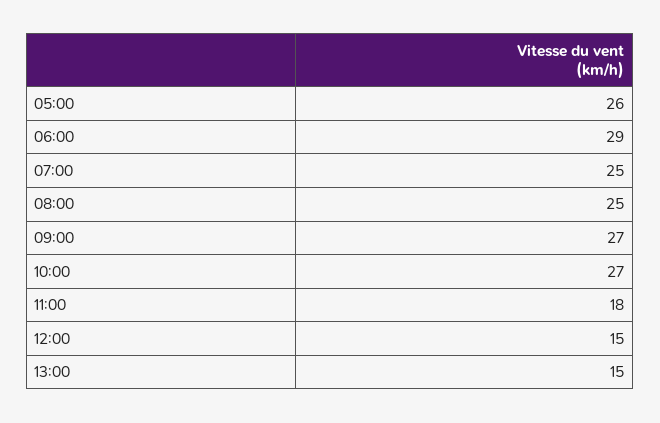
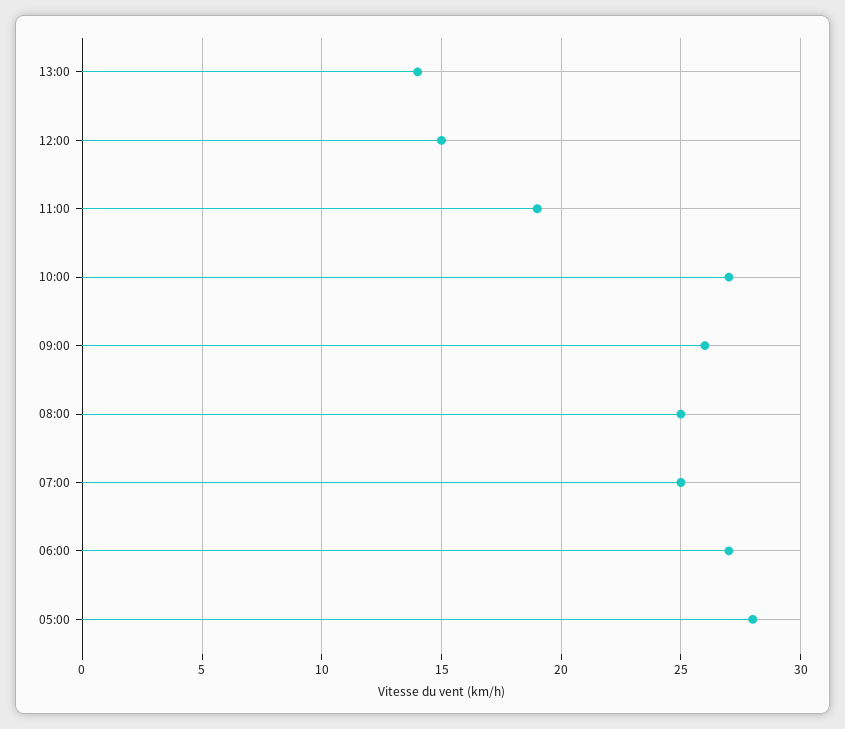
05:00: 26 -> 28
06:00: 29 -> 27
09:00: 27 -> 26
11:00: 18 -> 19
13:00: 15 -> 14

